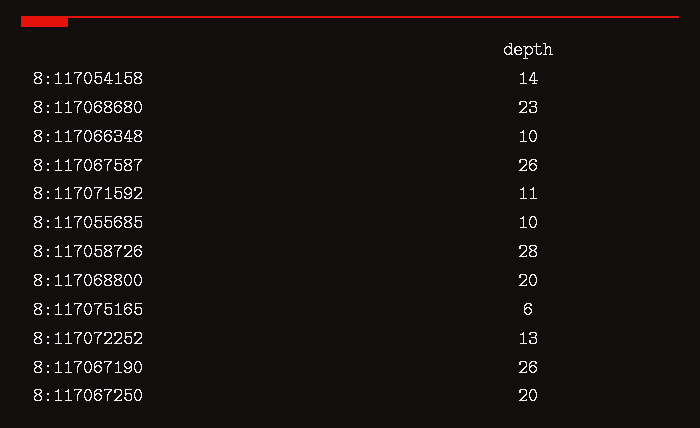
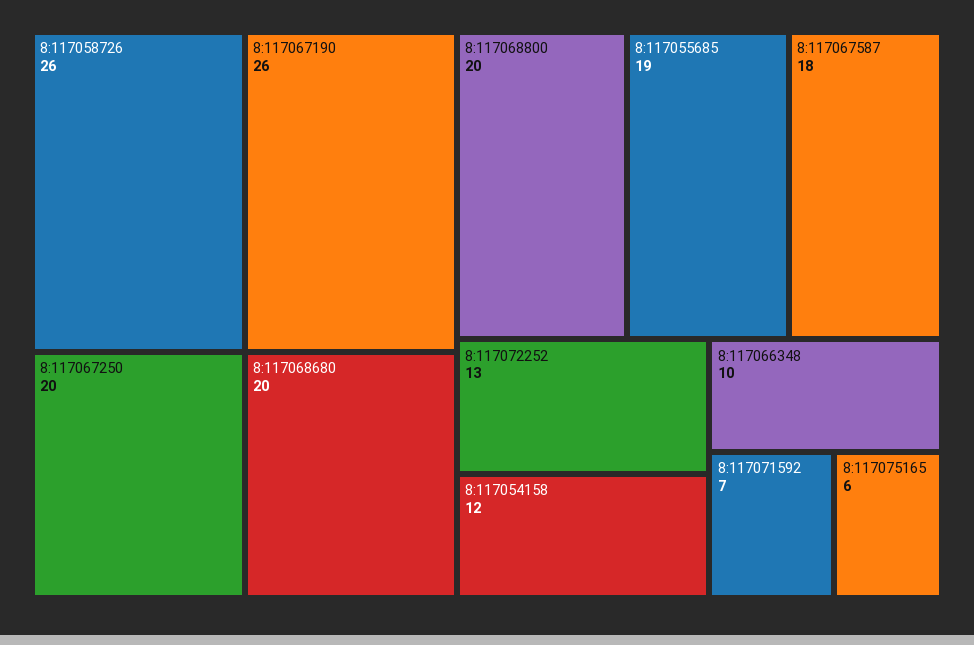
8:117054158: 14 -> 12
8:117068680: 23 -> 20
8:117067587: 26 -> 18
8:117071592: 11 -> 7
8:117055685: 10 -> 19
8:117058726: 28 -> 26

